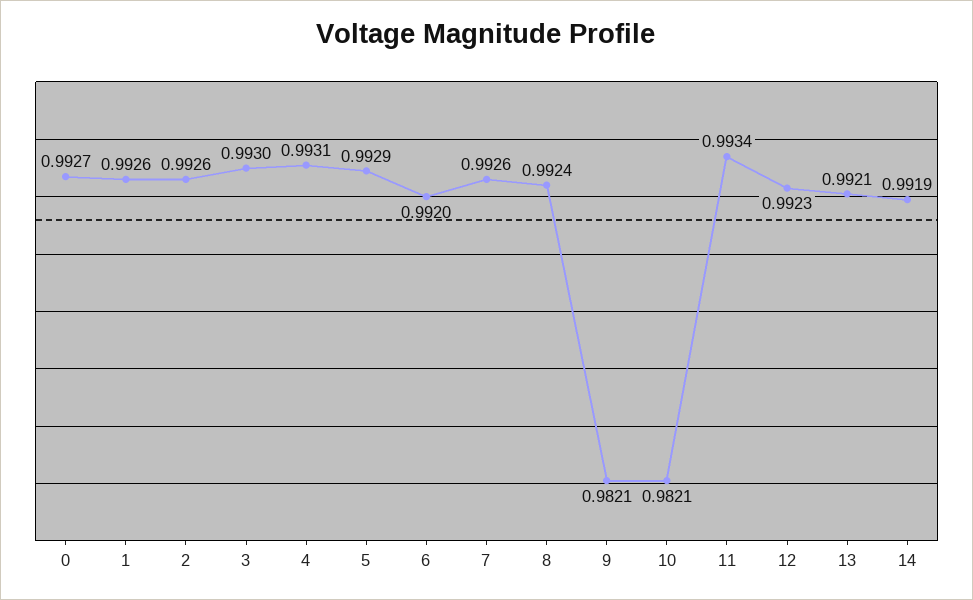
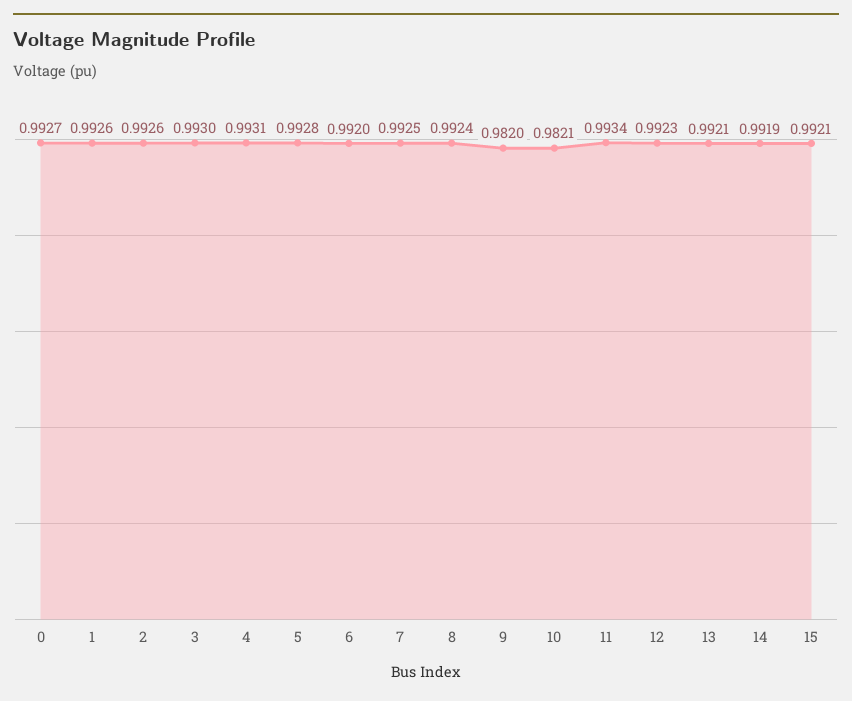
5: 0.9929 -> 0.9928
7: 0.9926 -> 0.9925
9: 0.9821 -> 0.982
15: none -> 0.9921

